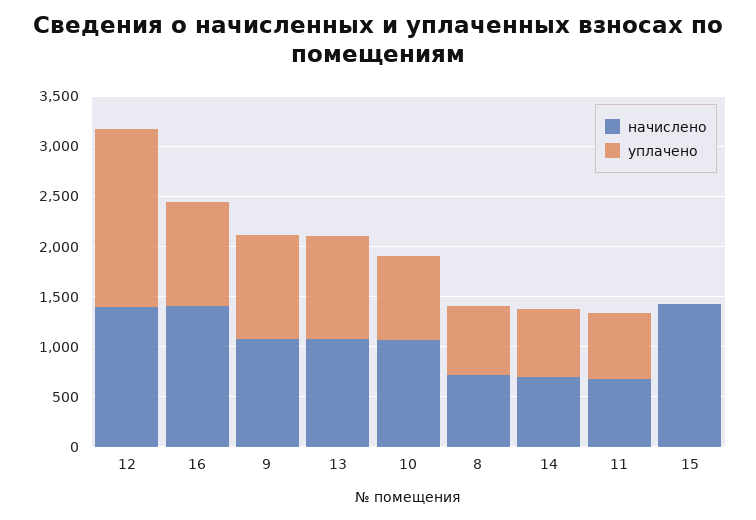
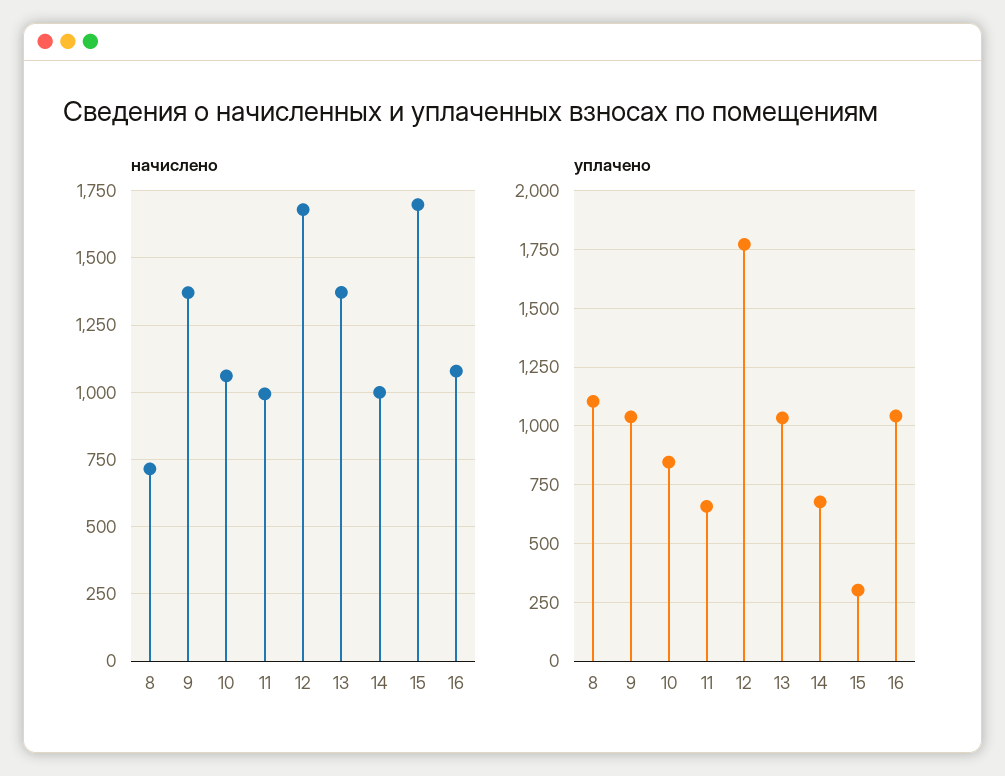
начислено, 12: 1400 -> 1675
начислено, 16: 1400 -> 1075
начислено, 9: 1100 -> 1375
начислено, 13: 1100 -> 1375
уплачено, 8: 700 -> 1100
начислено, 14: 700 -> 1000
начислено, 11: 700 -> 1000
начислено, 15: 1400 -> 1700
уплачено, 15: 0 -> 300

